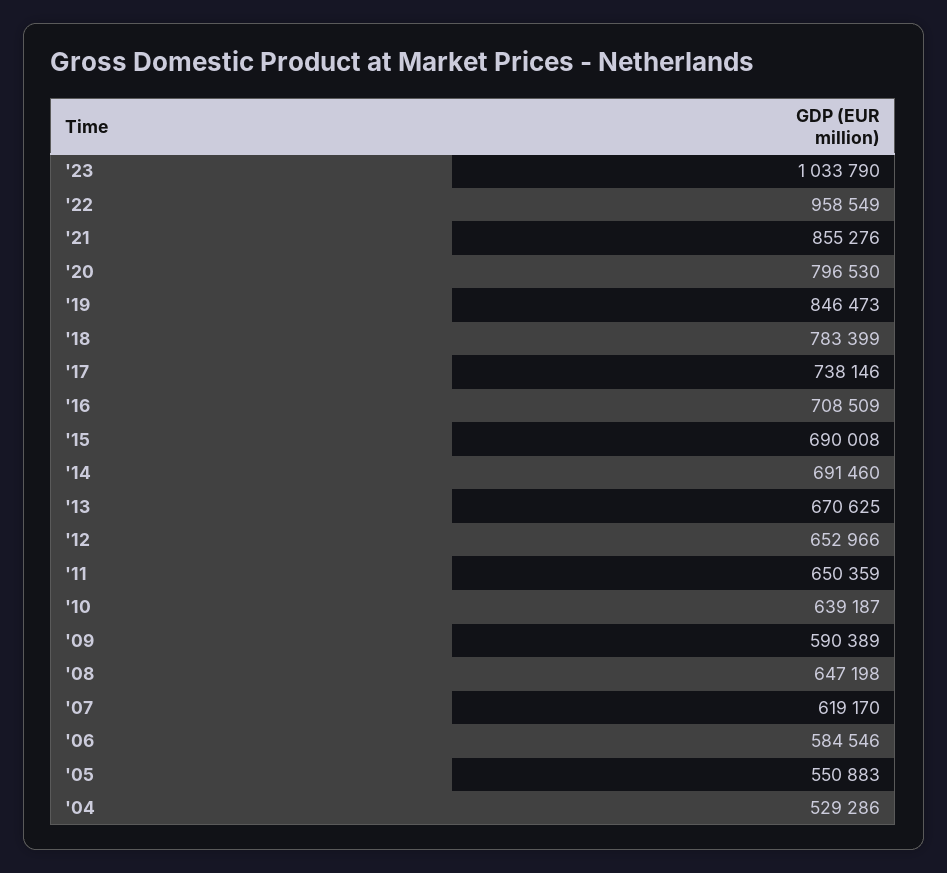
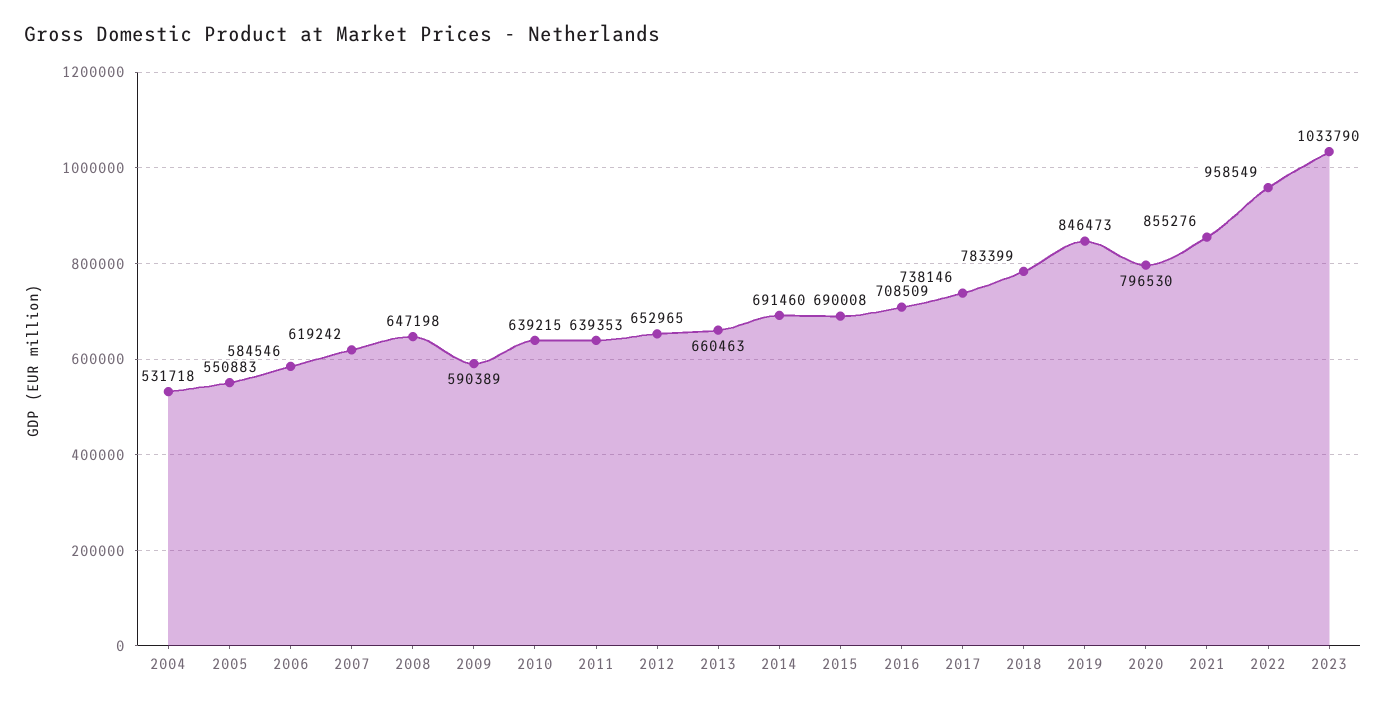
'13: 670625 -> 660463
'12: 652966 -> 652965
'11: 650359 -> 639353
'10: 639187 -> 639215
'07: 619170 -> 619242
'04: 529286 -> 531718

